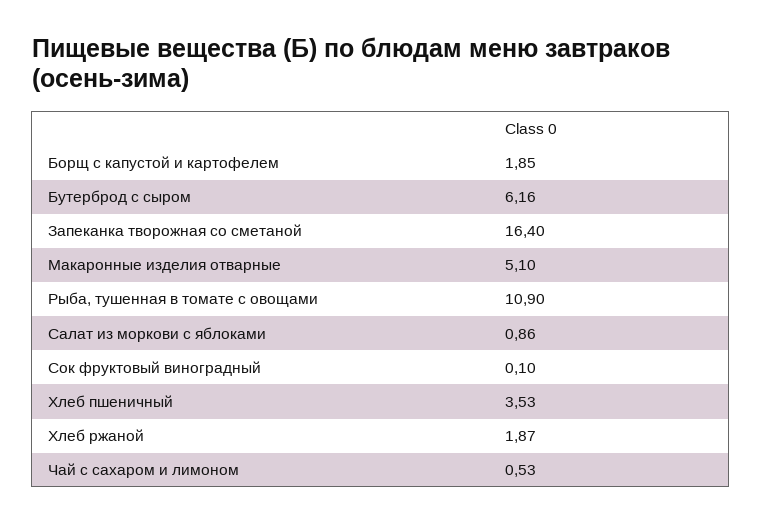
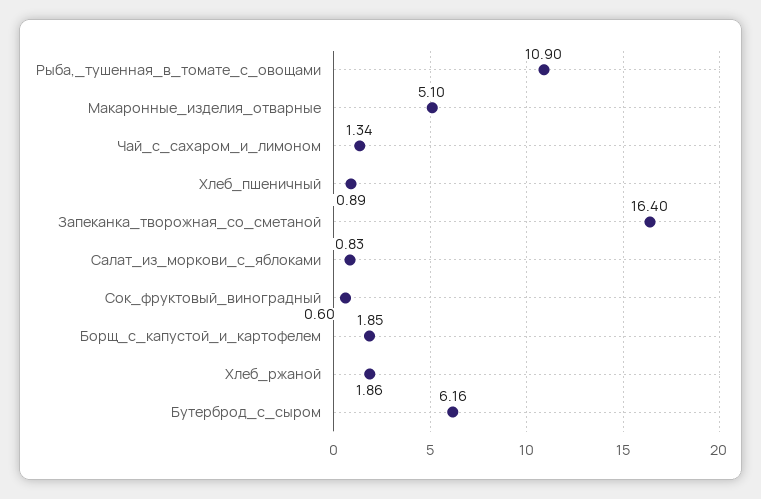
Салат из моркови с яблоками: 0.86 -> 0.83
Сок фруктовый виноградный: 0.1 -> 0.6
Хлеб пшеничный: 3.53 -> 0.89
Хлеб ржаной: 1.87 -> 1.86
Чай с сахаром и лимоном: 0.53 -> 1.34

